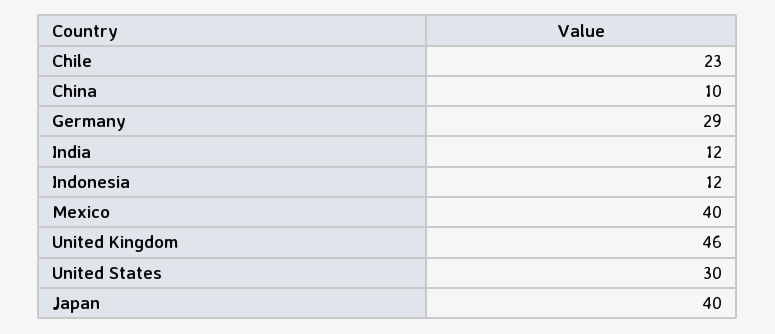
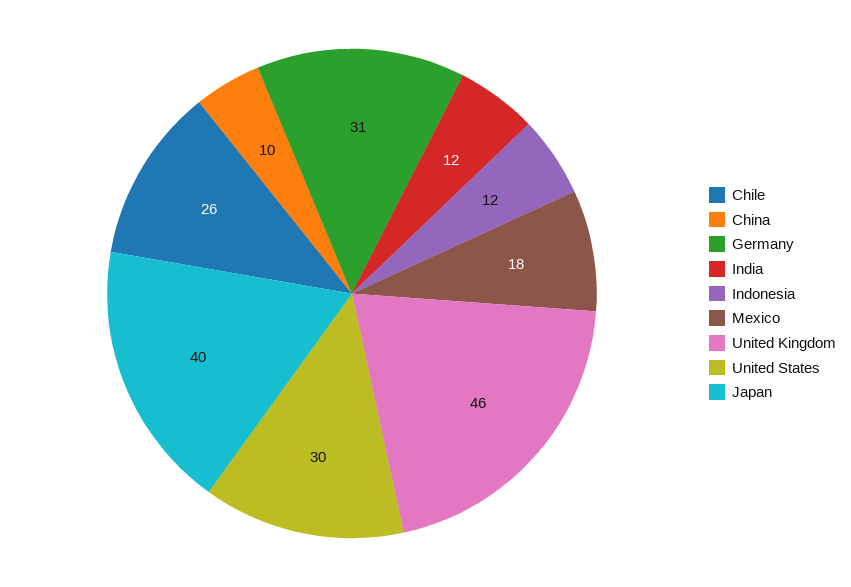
Chile: 23 -> 26
Germany: 29 -> 31
Mexico: 40 -> 18

